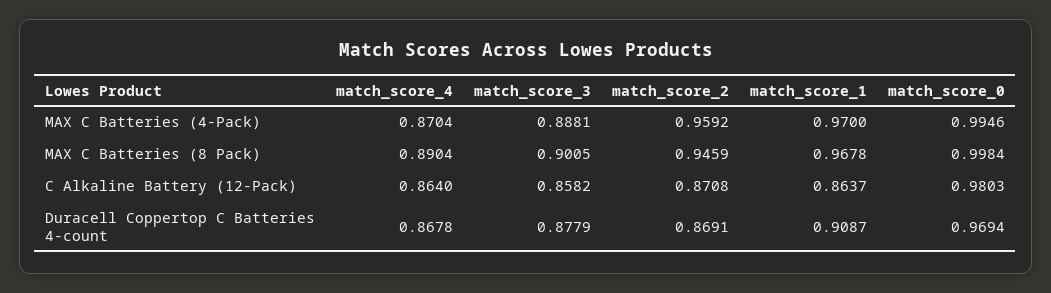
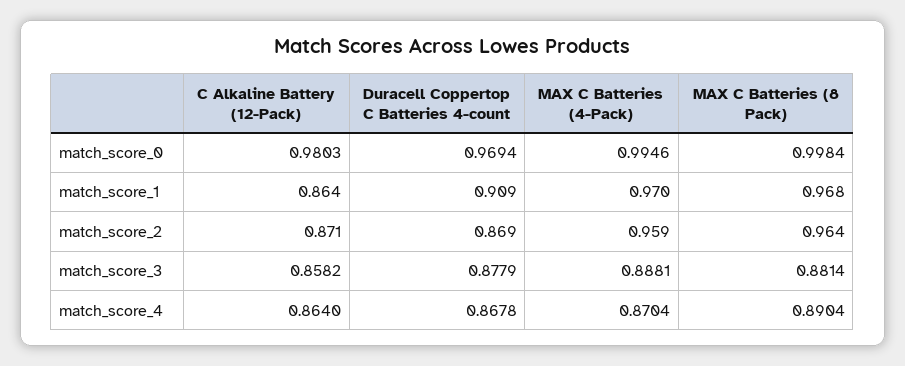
match_score_3, MAX C Batteries (8 Pack): 0.9005 -> 0.8814
match_score_2, MAX C Batteries (8 Pack): 0.9459 -> 0.964

